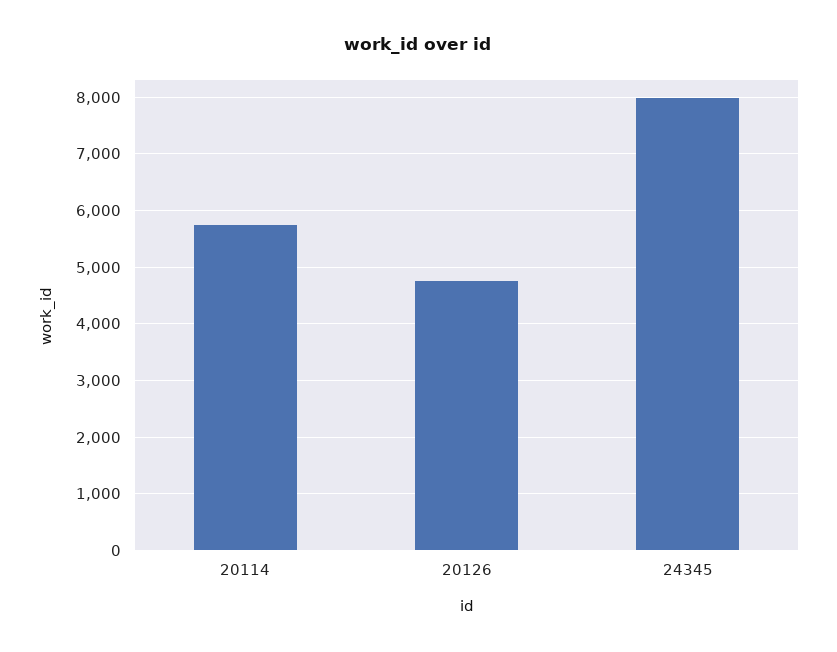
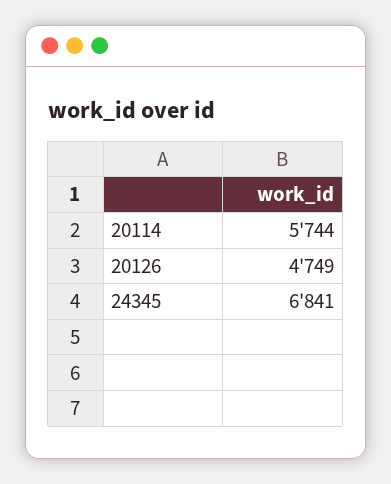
24345: 8000 -> 6841

